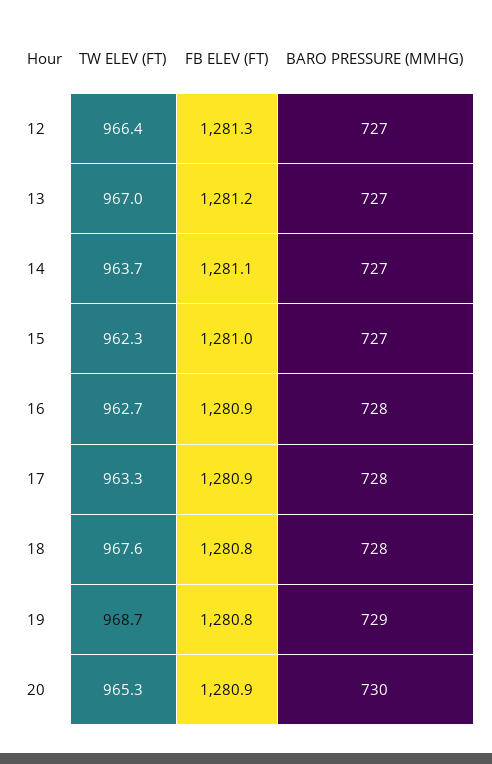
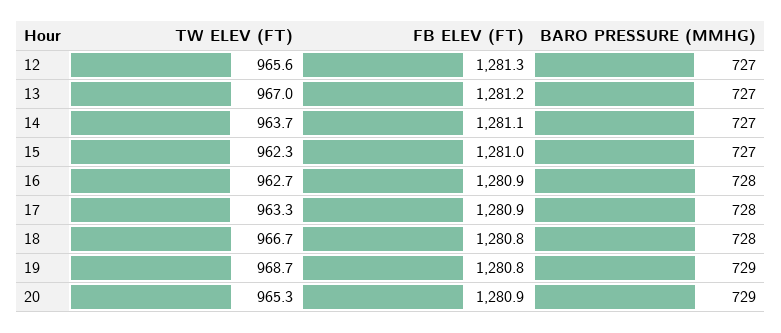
TW ELEV (FT), 12: 966.4 -> 965.6
TW ELEV (FT), 18: 967.6 -> 966.7
BARO PRESSURE (MMHG), 20: 730 -> 729

